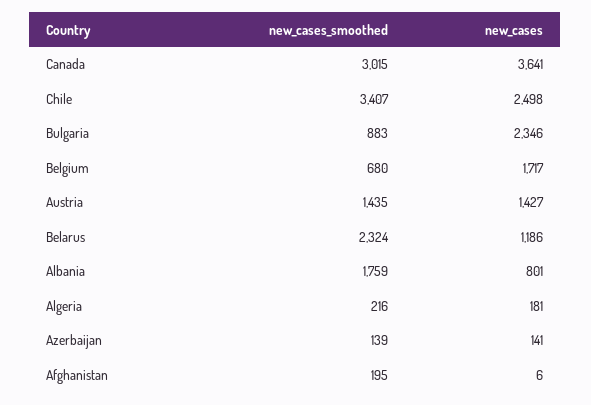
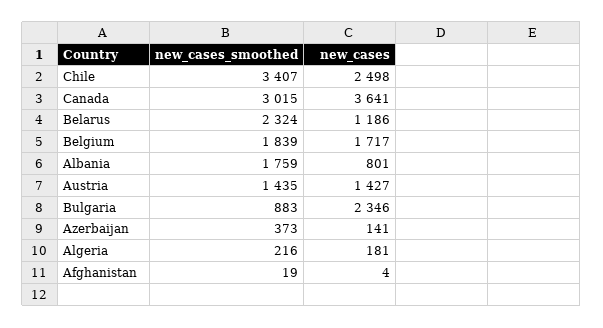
new_cases_smoothed, Belgium: 680 -> 1839
new_cases_smoothed, Azerbaijan: 139 -> 373
new_cases_smoothed, Afghanistan: 195 -> 19
new_cases, Afghanistan: 6 -> 4

